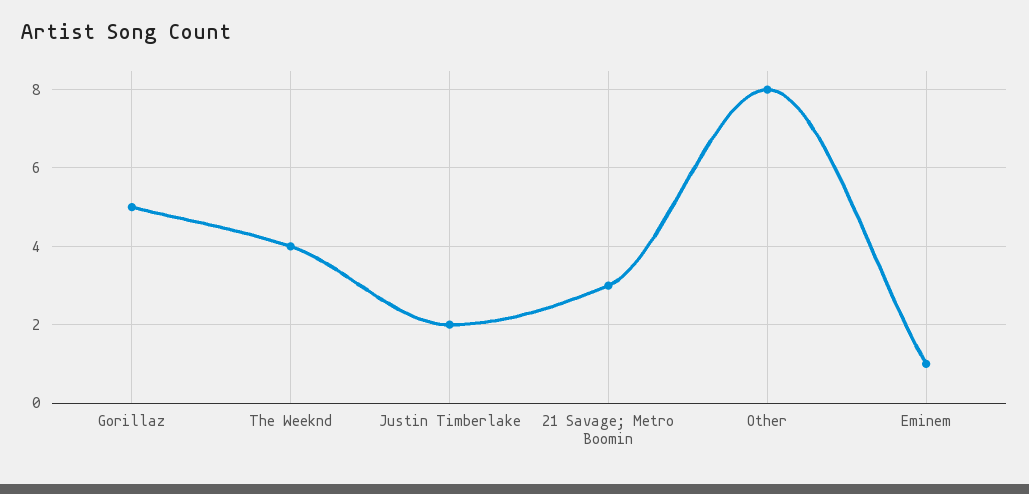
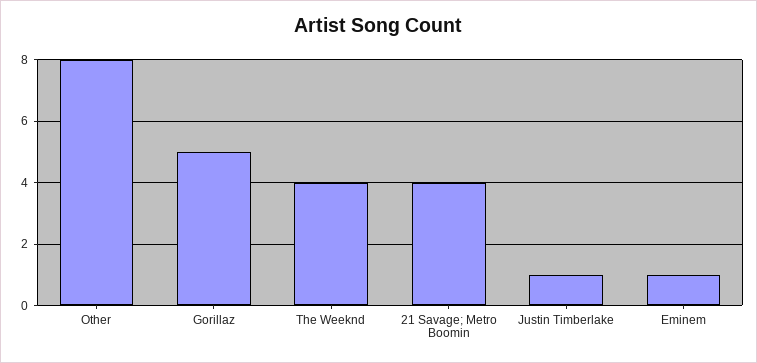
Justin Timberlake: 2 -> 1
21 Savage; Metro Boomin: 3 -> 4

